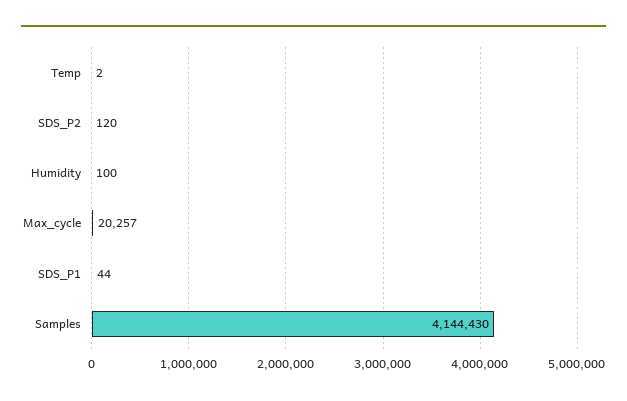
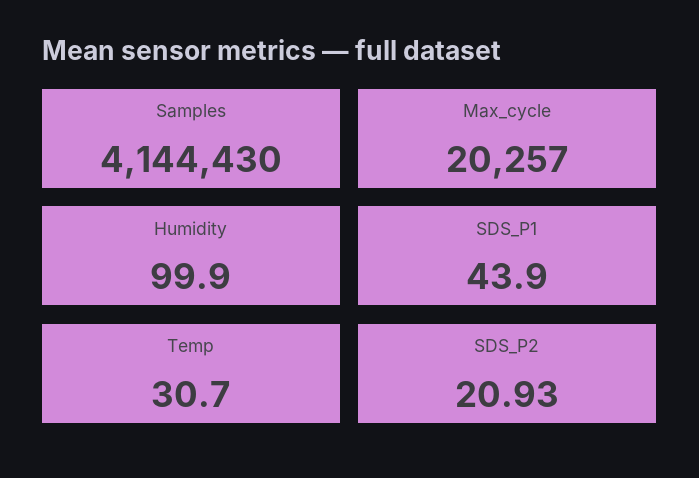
Temp: 2 -> 30.7
SDS_P2: 120 -> 20.93

